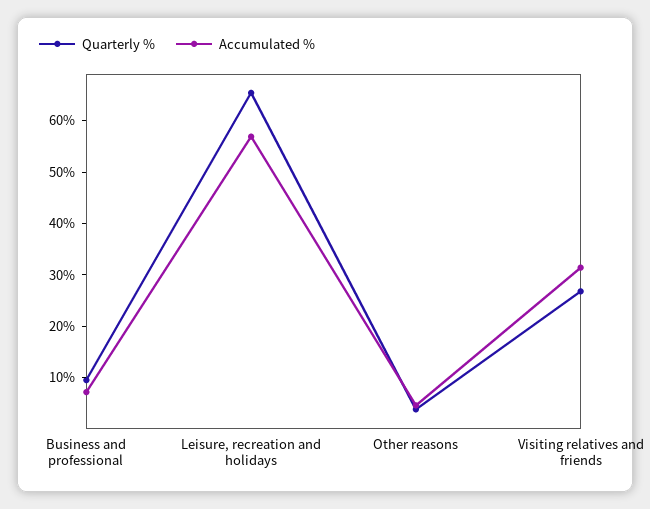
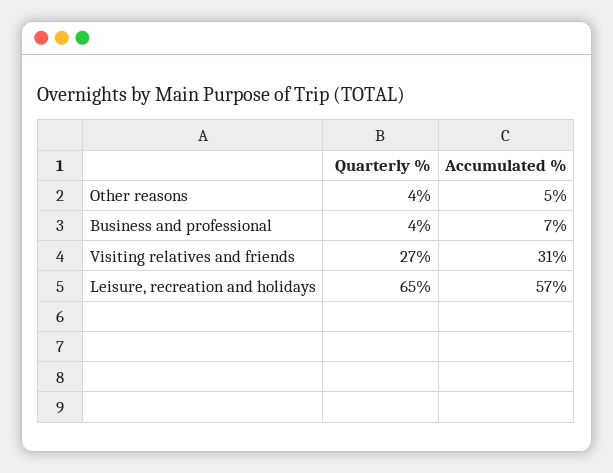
Quarterly %, Business and professional: 10 -> 4

